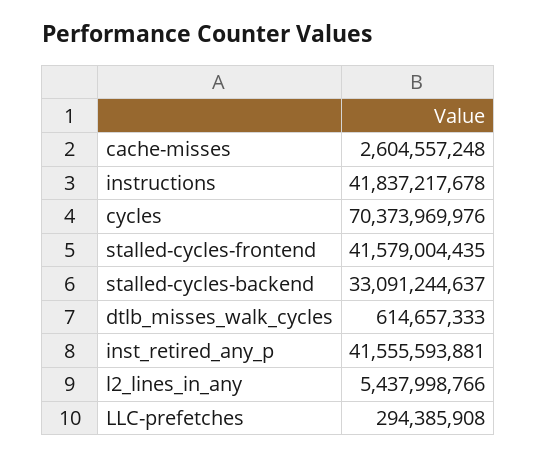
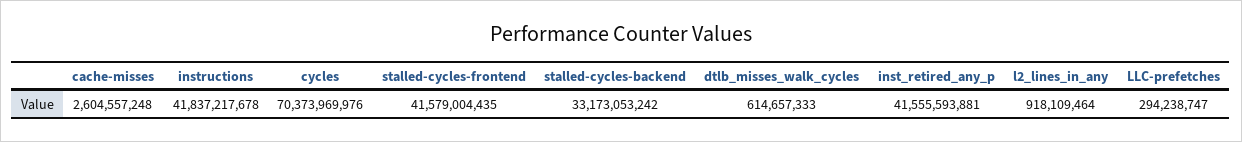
stalled-cycles-backend: 33091244637 -> 33173053242
l2_lines_in_any: 5437998766 -> 918109464
LLC-prefetches: 294385908 -> 294238747

